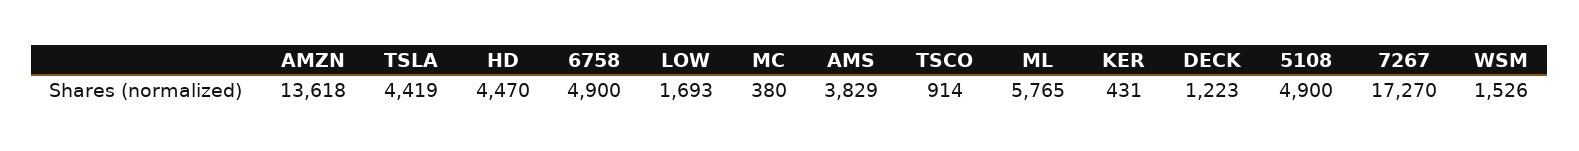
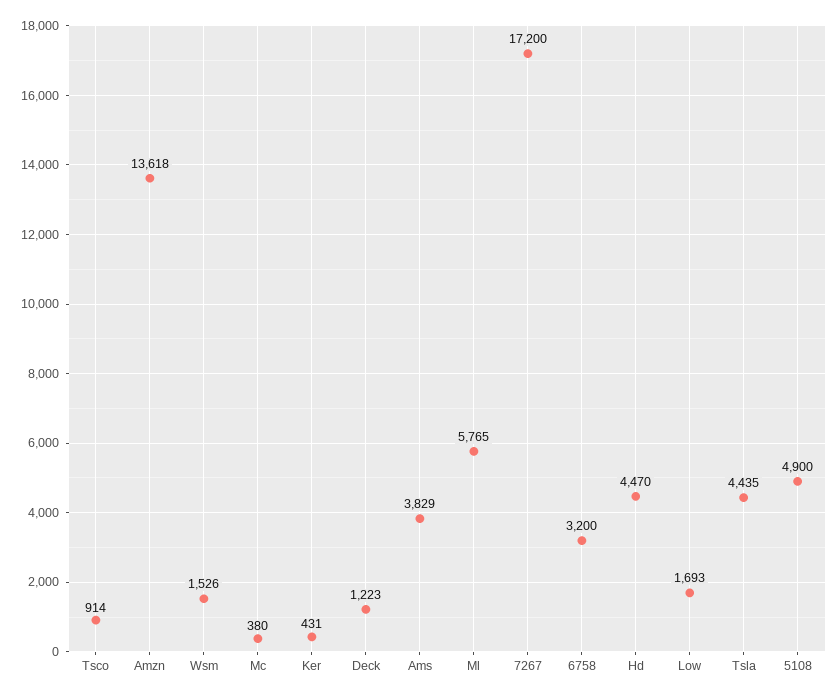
TSLA: 4419 -> 4435
6758: 4900 -> 3200
7267: 17270 -> 17200

